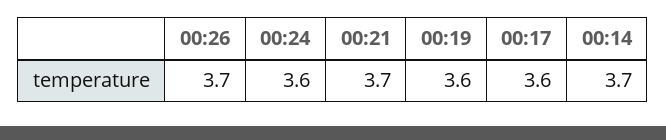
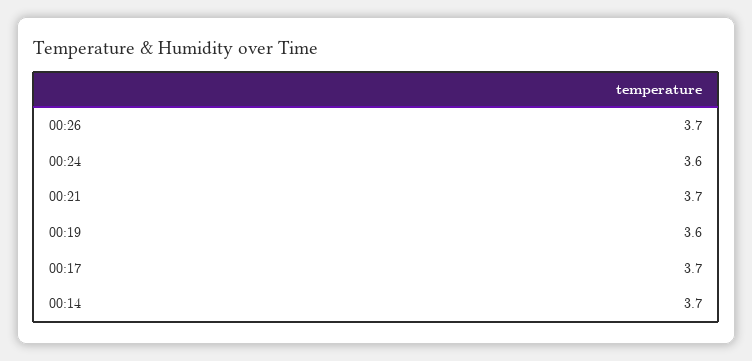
00:17: 3.6 -> 3.7

